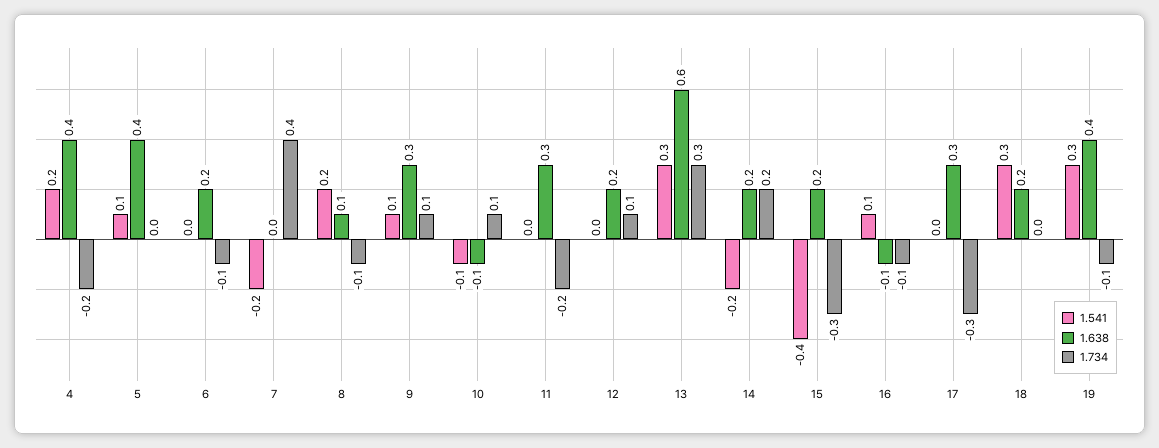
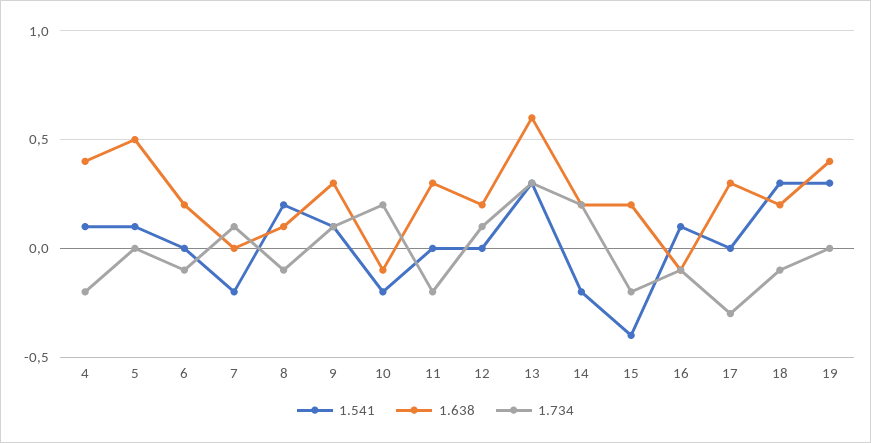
1.541, 4: 0.2 -> 0.1
1.638, 5: 0.4 -> 0.5
1.734, 7: 0.4 -> 0.1
1.541, 10: -0.1 -> -0.2
1.734, 10: 0.1 -> 0.2
1.734, 15: -0.3 -> -0.2
1.734, 18: 0 -> -0.1
1.734, 19: -0.1 -> 0

